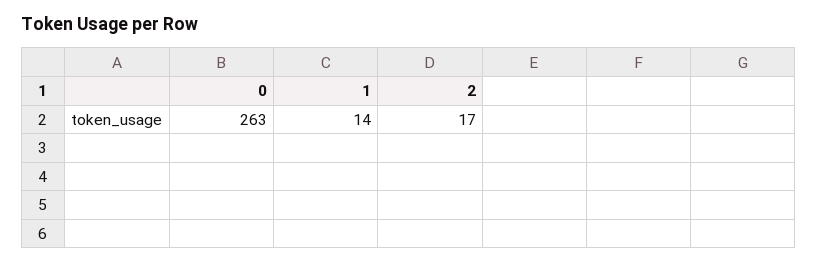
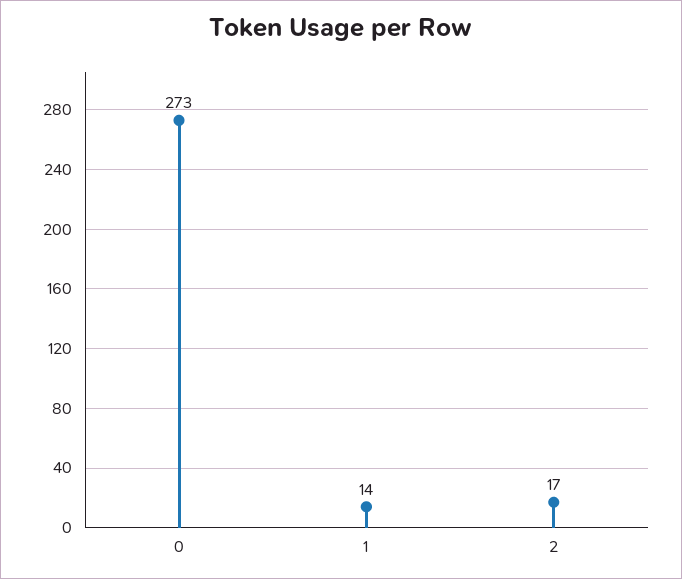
0: 263 -> 273

